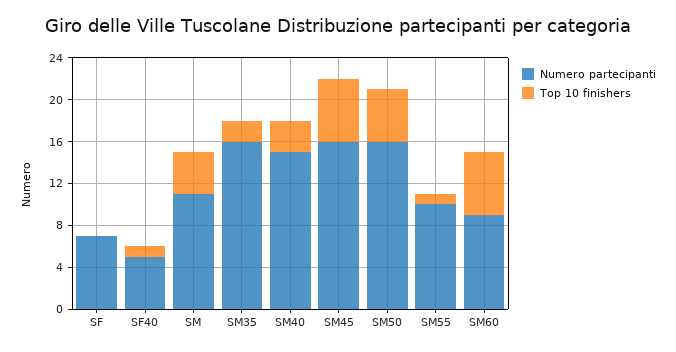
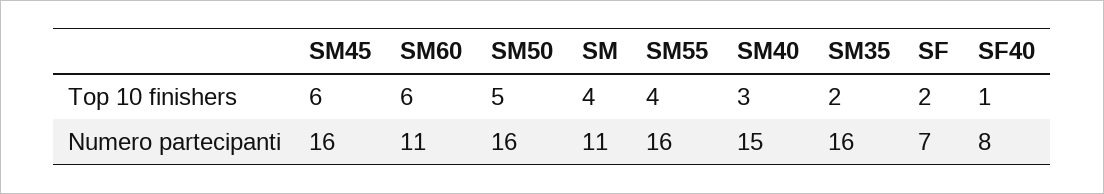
Top 10 finishers, SF: 0 -> 2
Numero partecipanti, SF40: 5 -> 8
Numero partecipanti, SM55: 10 -> 16
Top 10 finishers, SM55: 1 -> 4
Numero partecipanti, SM60: 9 -> 11

